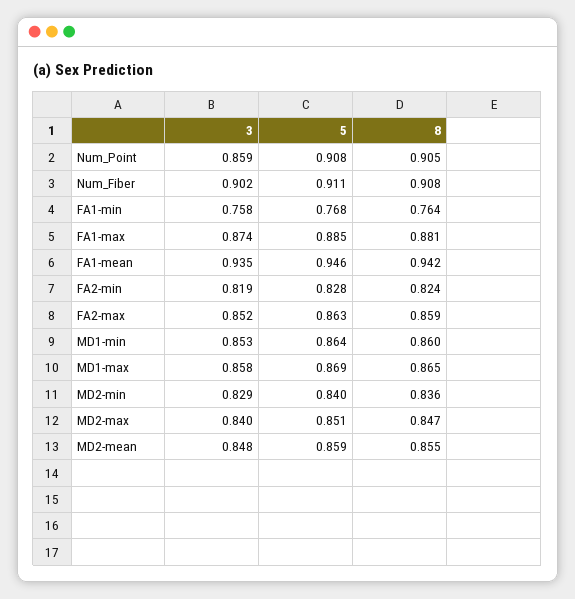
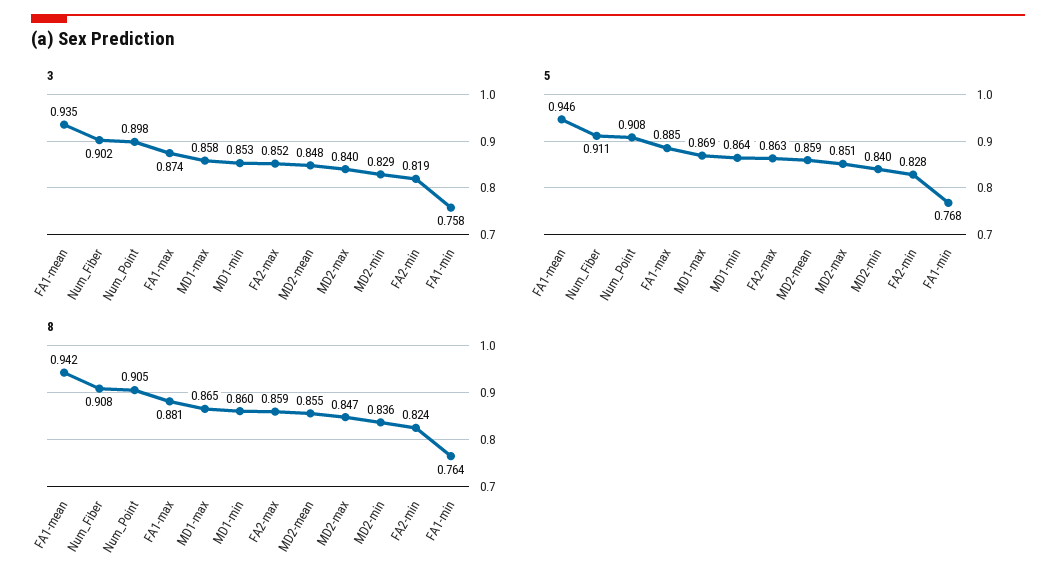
3, Num_Point: 0.859 -> 0.898

